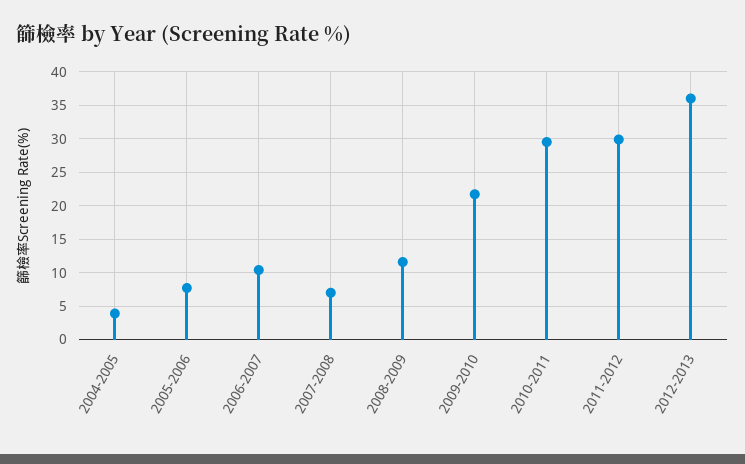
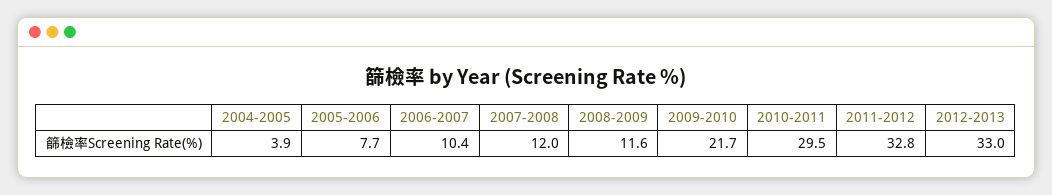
2007-2008: 7 -> 12
2011-2012: 30 -> 32.8
2012-2013: 36 -> 33

